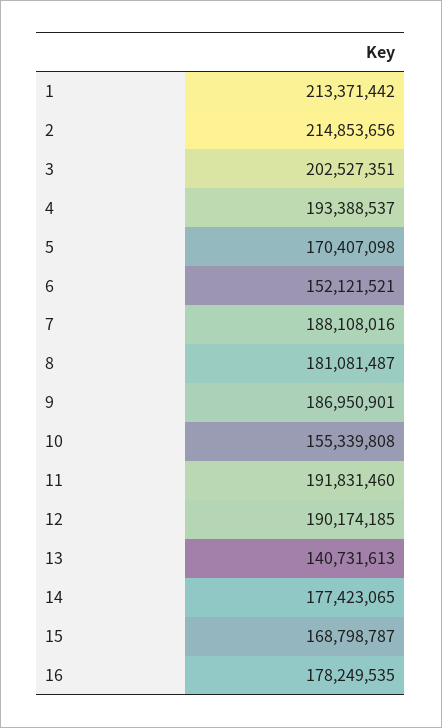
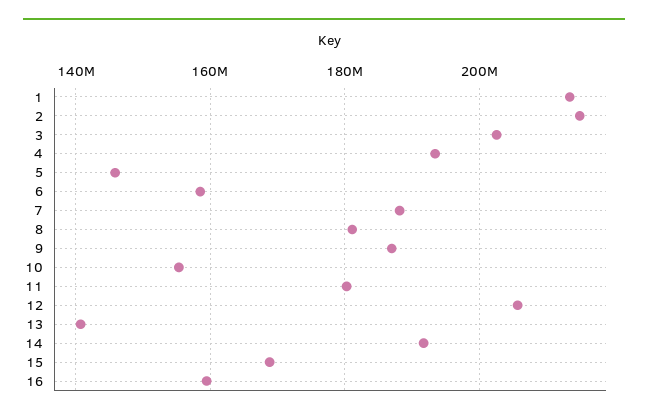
5: 170407098 -> 146000000
6: 152121521 -> 158000000
11: 191831460 -> 180000000
12: 190174185 -> 206000000
14: 177423065 -> 192000000
16: 178249535 -> 160000000

